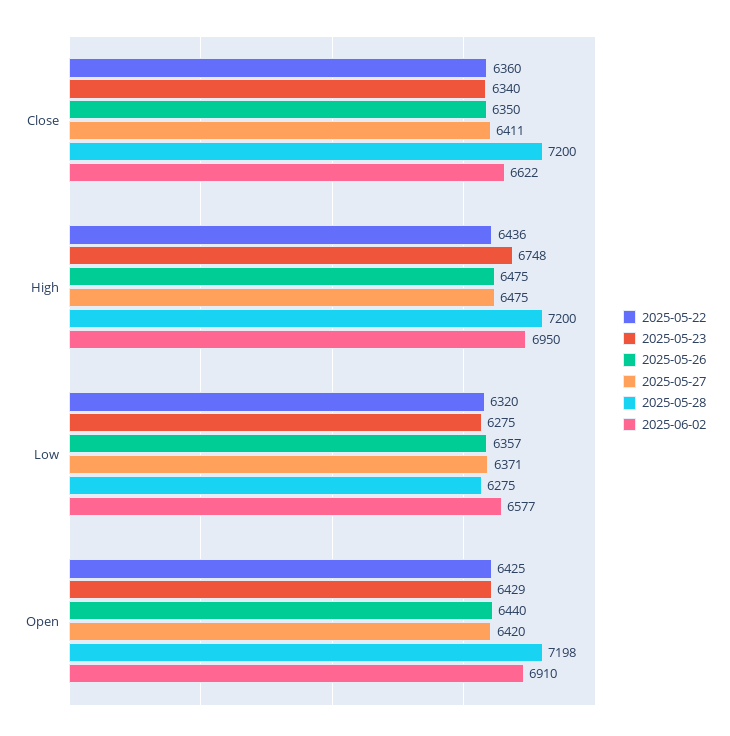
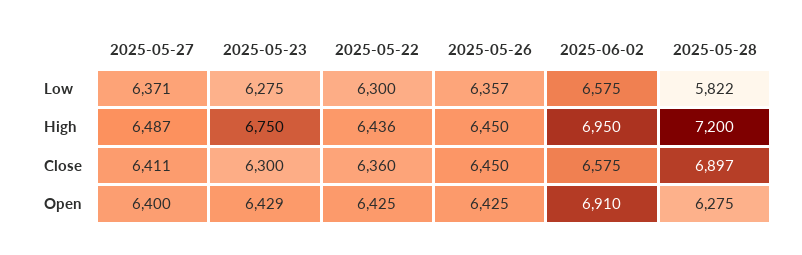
2025-05-23, Close: 6340 -> 6300
2025-05-26, Close: 6350 -> 6450
2025-05-28, Close: 7200 -> 6897
2025-06-02, Close: 6622 -> 6575
2025-05-23, High: 6748 -> 6750
2025-05-26, High: 6475 -> 6450
2025-05-27, High: 6475 -> 6487
2025-05-22, Low: 6320 -> 6300
2025-05-28, Low: 6275 -> 5822
2025-06-02, Low: 6577 -> 6575
2025-05-26, Open: 6440 -> 6425
2025-05-27, Open: 6420 -> 6400
2025-05-28, Open: 7198 -> 6275

